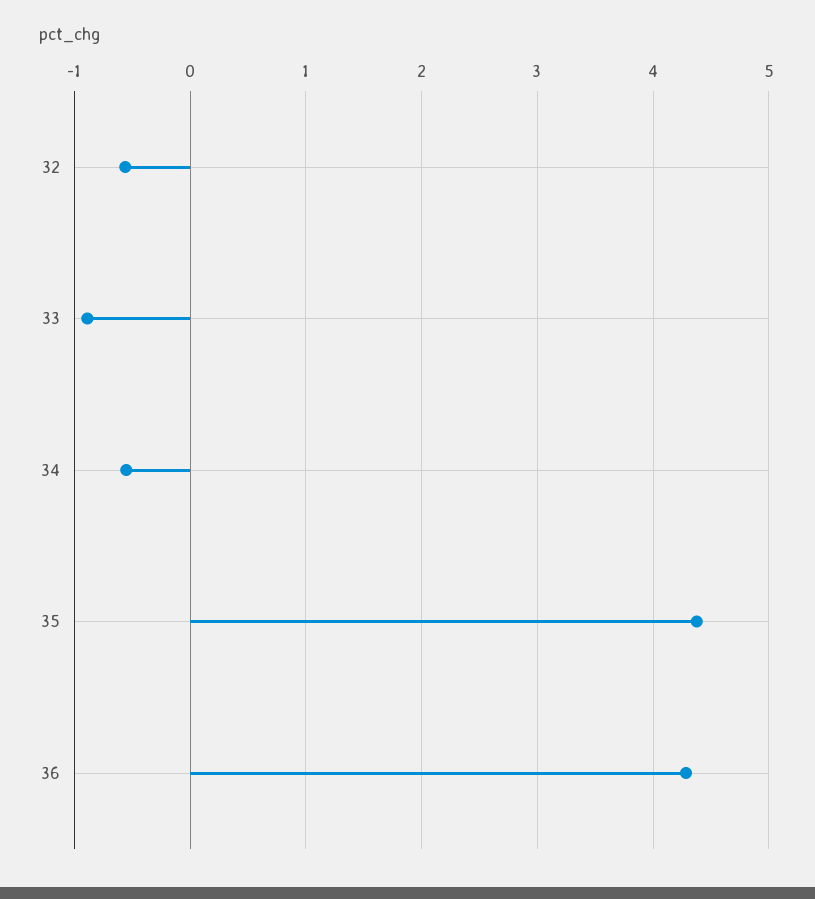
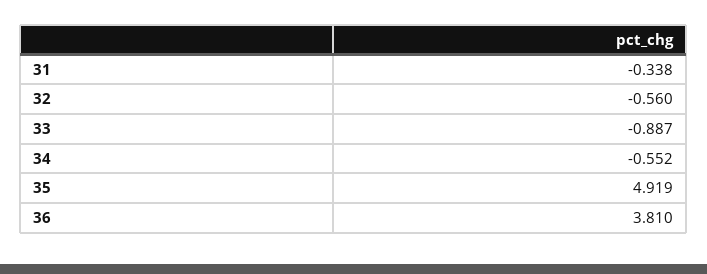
35: 4.4 -> 4.919
36: 4.3 -> 3.81
31: none -> -0.338

